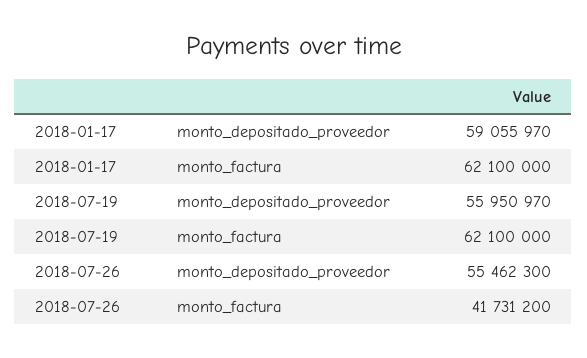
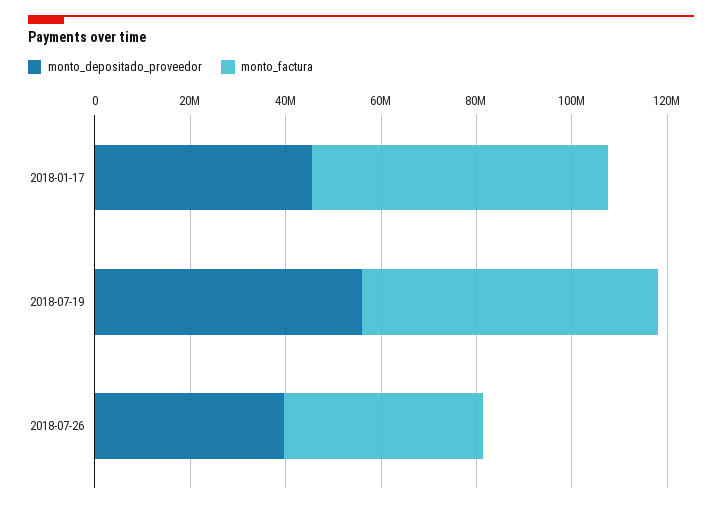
monto_depositado_proveedor, 2018-01-17: 59055970 -> 45000000
monto_depositado_proveedor, 2018-07-26: 55462300 -> 40000000

